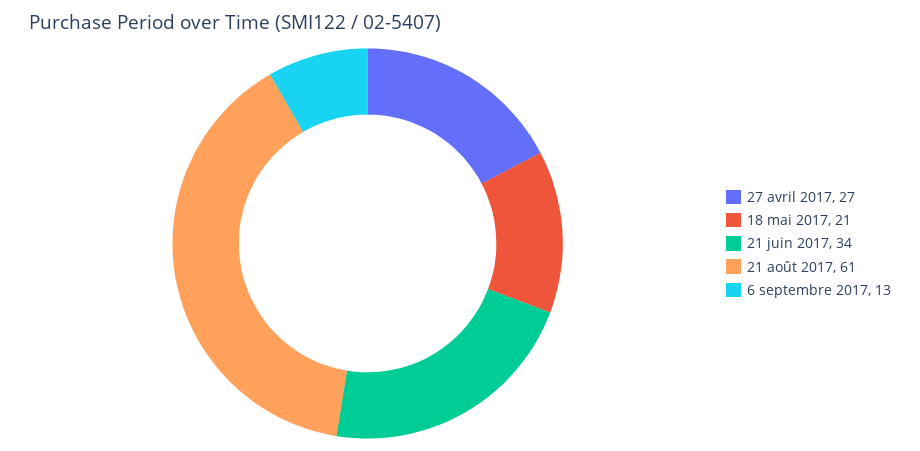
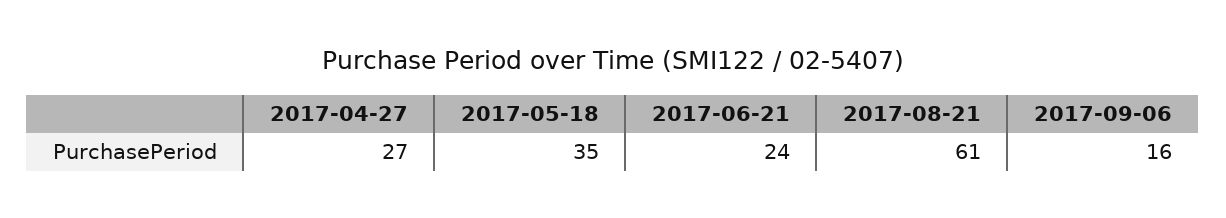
18 mai 2017: 21 -> 35
21 juin 2017: 34 -> 24
6 septembre 2017: 13 -> 16

